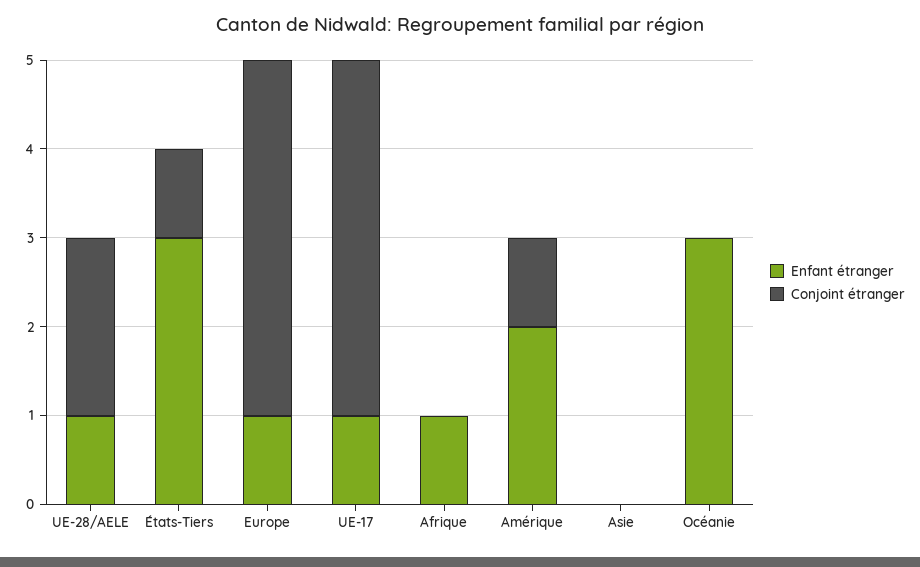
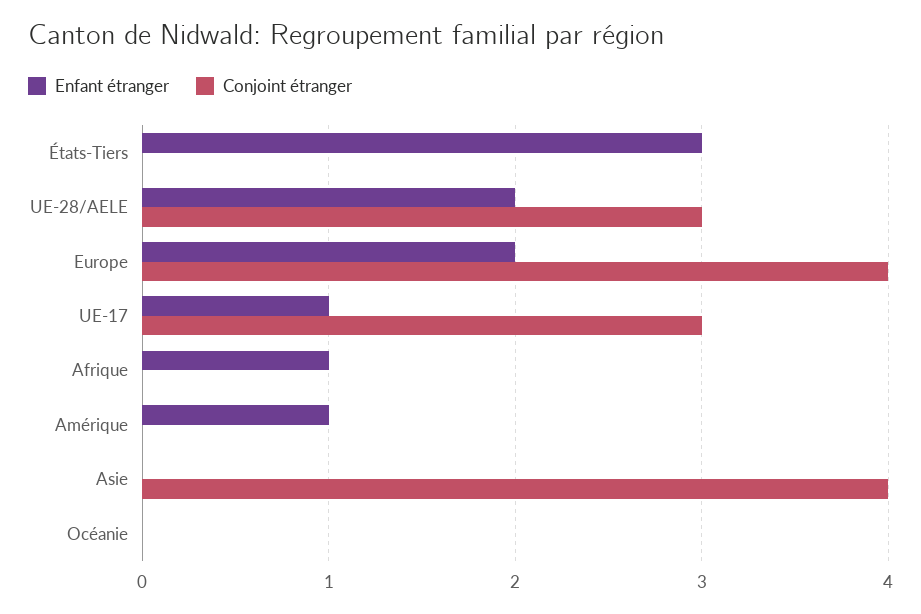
Enfant étranger, UE-28/AELE: 1 -> 2
Conjoint étranger, UE-28/AELE: 2 -> 3
Conjoint étranger, États-Tiers: 1 -> 0
Enfant étranger, Europe: 1 -> 2
Conjoint étranger, UE-17: 4 -> 3
Enfant étranger, Amérique: 2 -> 1
Conjoint étranger, Amérique: 1 -> 0
Conjoint étranger, Asie: 0 -> 4
Enfant étranger, Océanie: 3 -> 0

